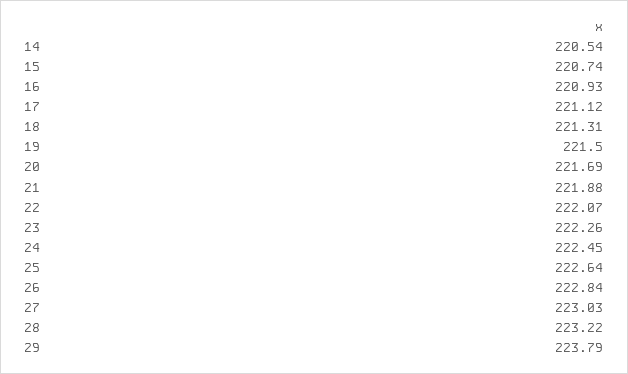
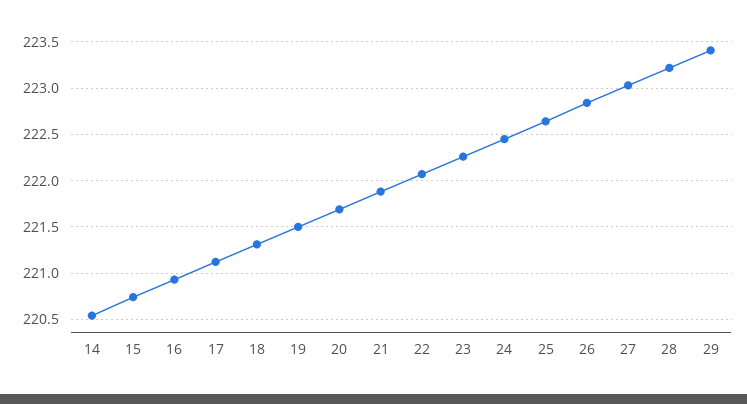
29: 223.79 -> 223.4

